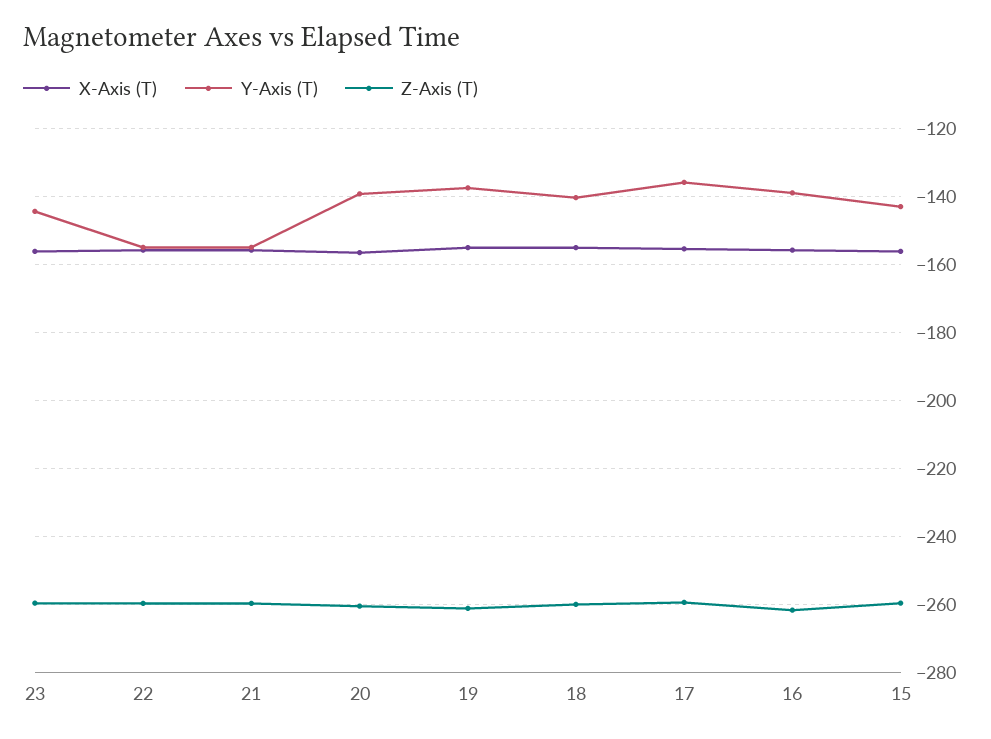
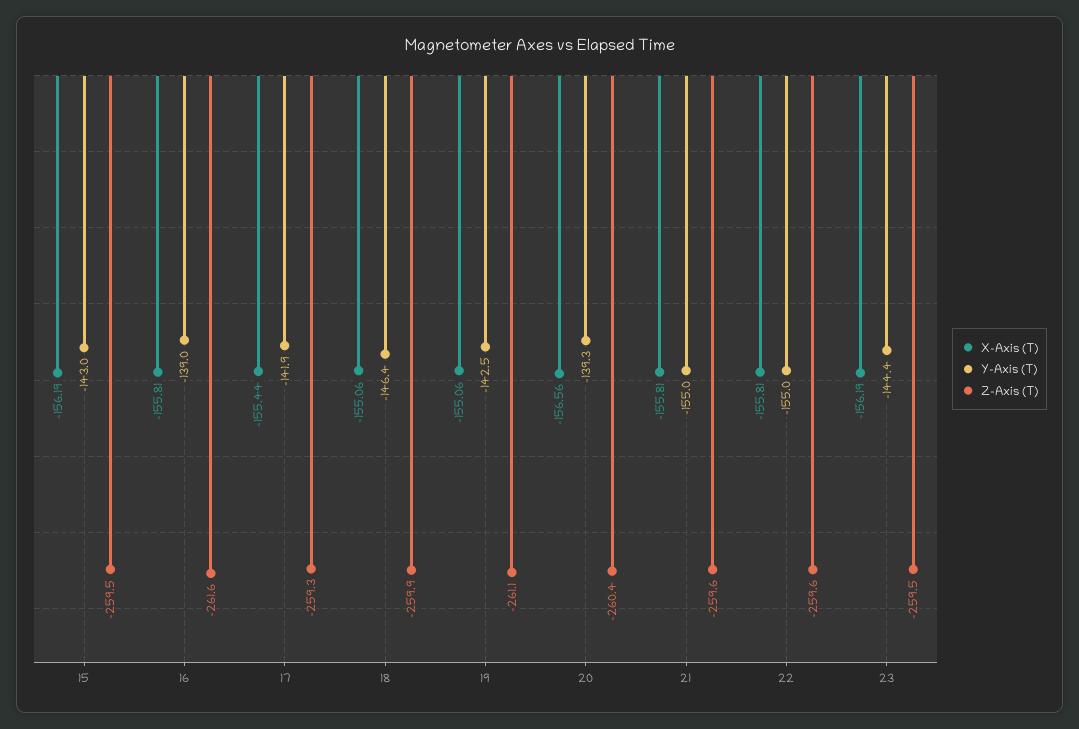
Y-Axis (T), 19: -138 -> -142.5
Y-Axis (T), 18: -140 -> -146.4
Y-Axis (T), 17: -136 -> -141.9

